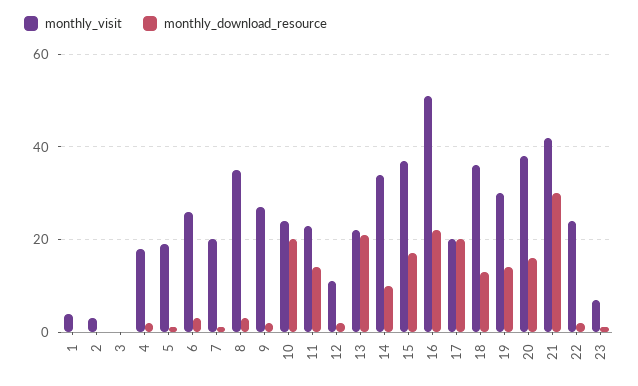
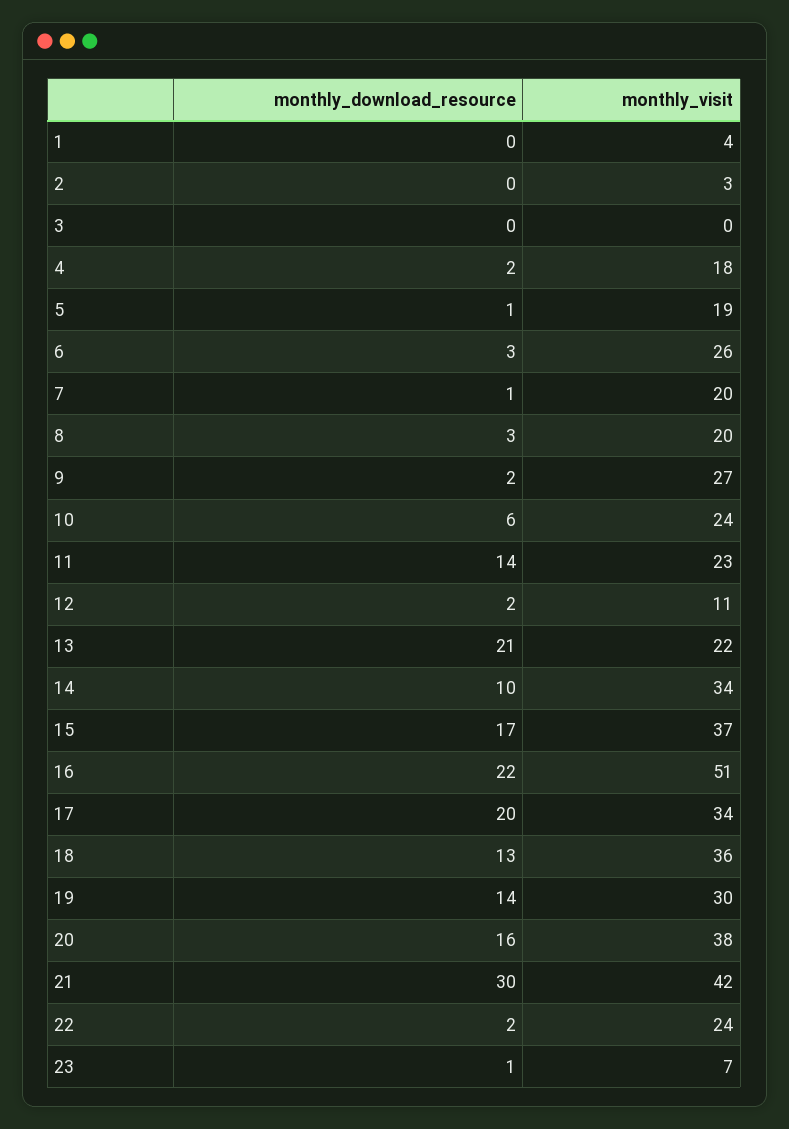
monthly_visit, 8: 35 -> 20
monthly_download_resource, 10: 20 -> 6
monthly_visit, 17: 20 -> 34

